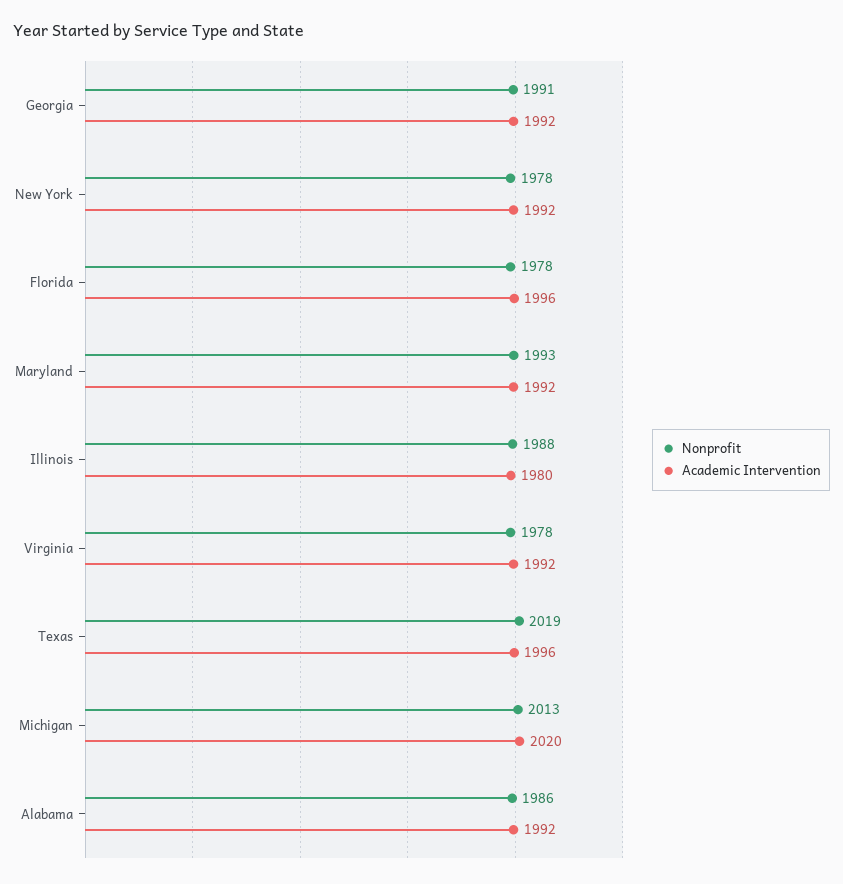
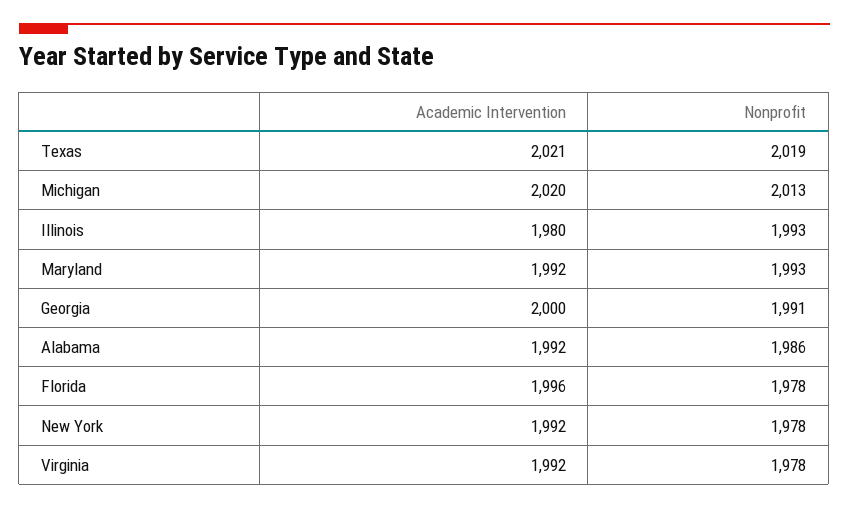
Academic Intervention, Georgia: 1992 -> 2000
Nonprofit, Illinois: 1988 -> 1993
Academic Intervention, Texas: 1996 -> 2021

